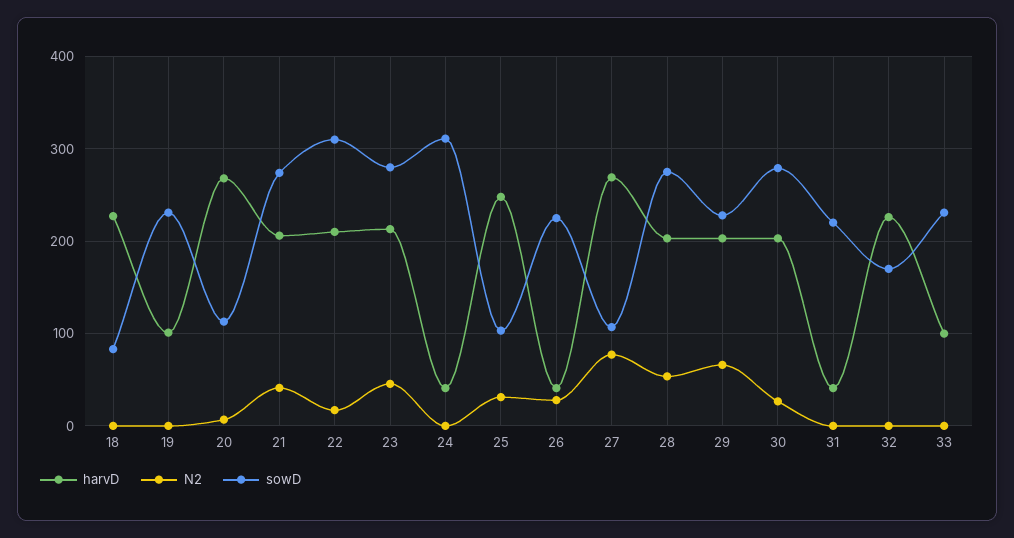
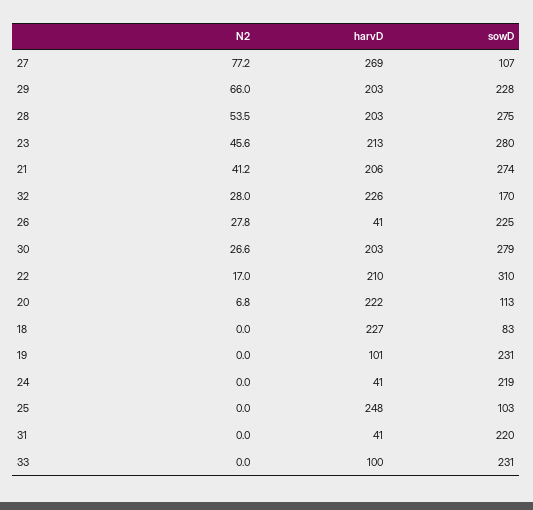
harvD, 20: 270 -> 222
sowD, 24: 310 -> 219
N2, 25: 30 -> 0
N2, 32: 0 -> 28

